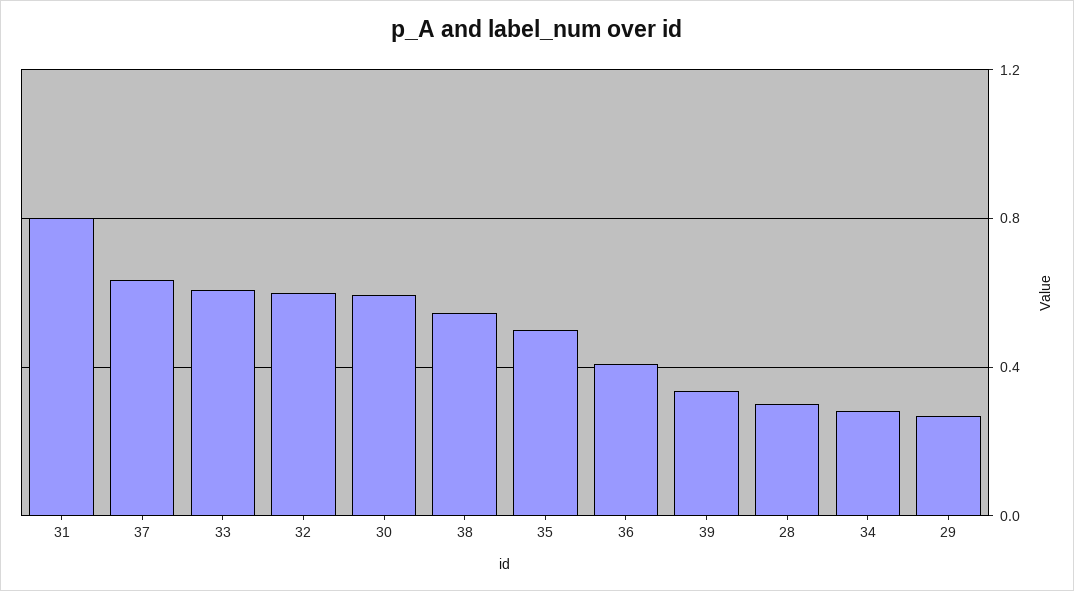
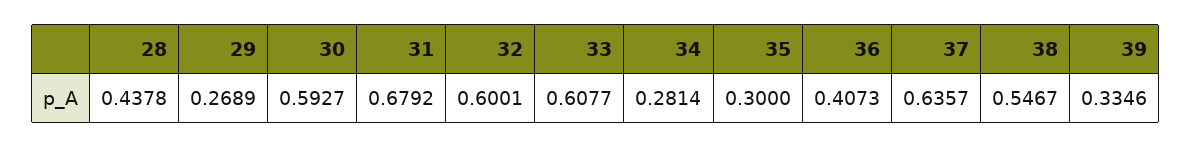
31: 0.8 -> 0.6792
35: 0.5 -> 0.3
28: 0.3 -> 0.4378

